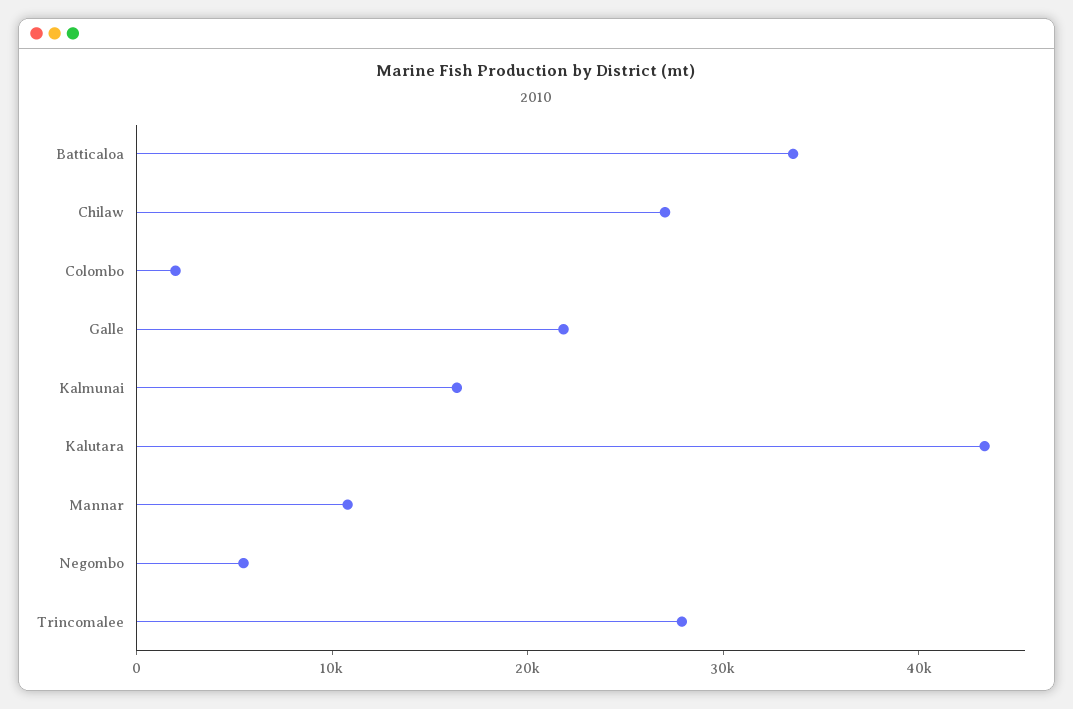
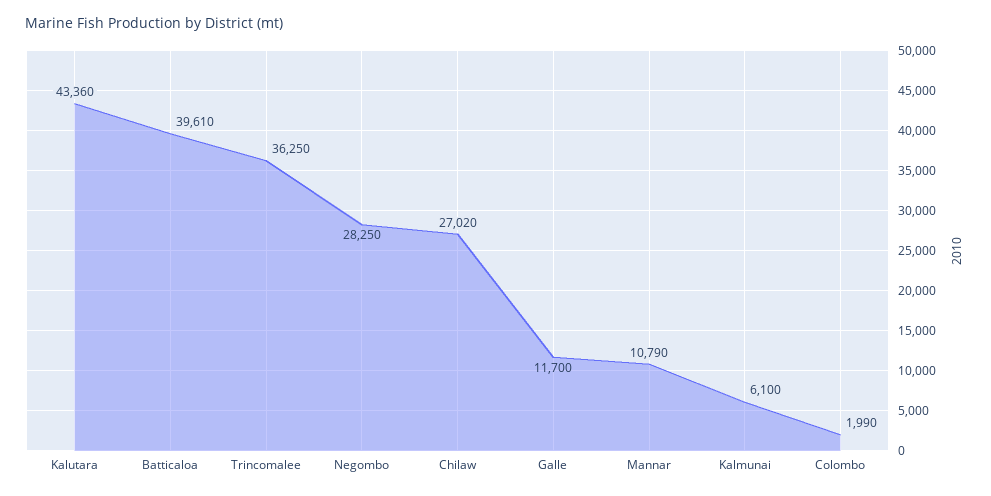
Batticaloa: 34000 -> 39610
Galle: 22000 -> 11700
Kalmunai: 16000 -> 6100
Negombo: 6000 -> 28250
Trincomalee: 28000 -> 36250

